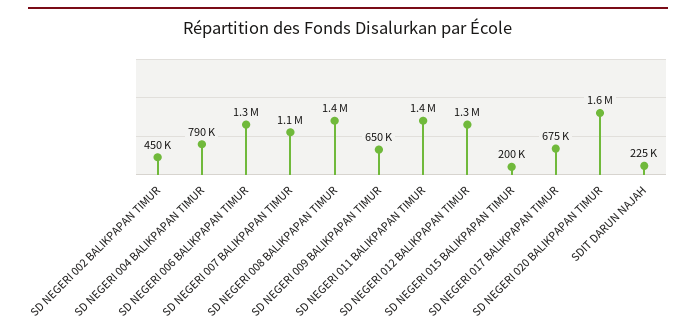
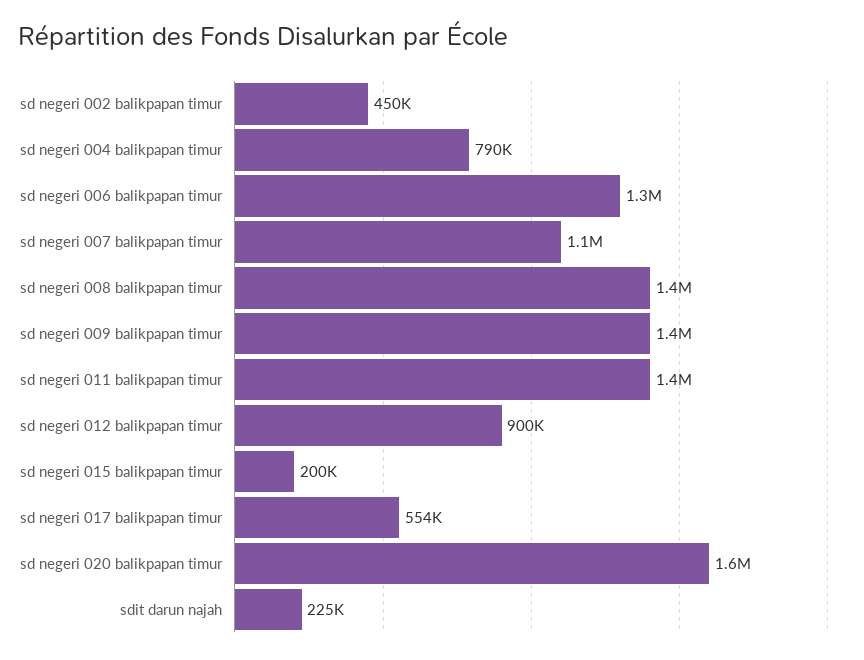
SD NEGERI 009 BALIKPAPAN TIMUR: 650000 -> 1400000
SD NEGERI 012 BALIKPAPAN TIMUR: 1300000 -> 900000
SD NEGERI 017 BALIKPAPAN TIMUR: 675000 -> 554000

